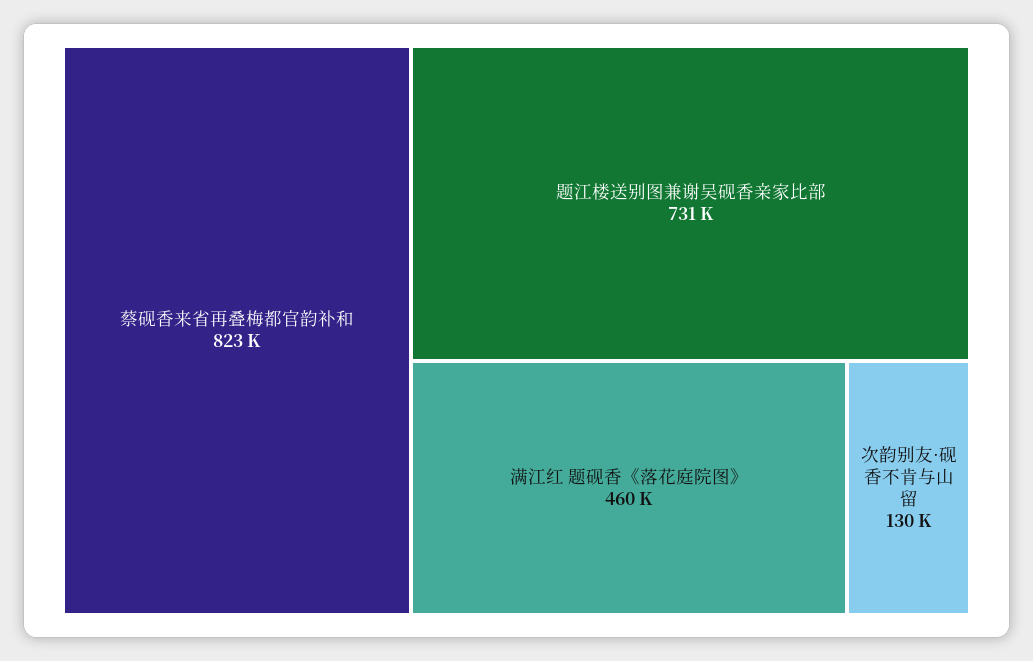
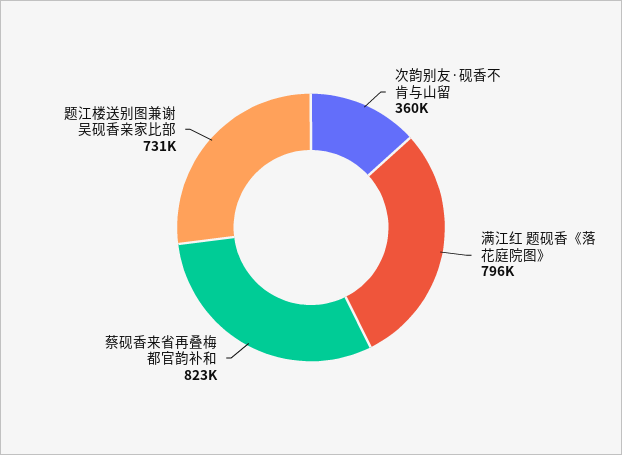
满江红 题砚香《落花庭院图》: 460000 -> 796000
次韵别友·砚香不肯与山留: 130000 -> 360000

